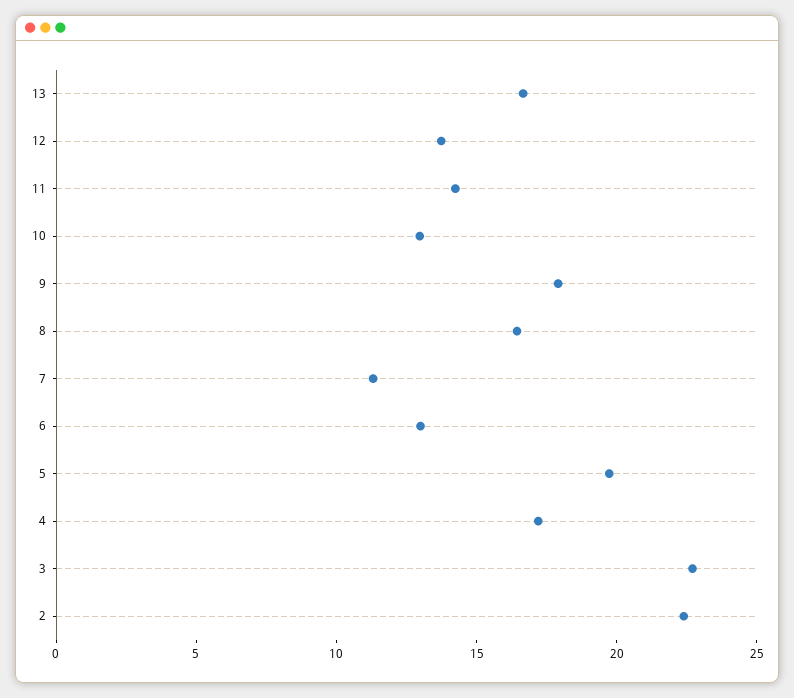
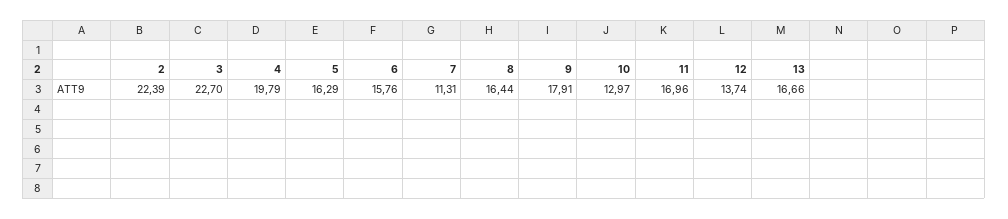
11: 14 -> 16.96
6: 13 -> 15.76
5: 20 -> 16.29
4: 17 -> 19.79

